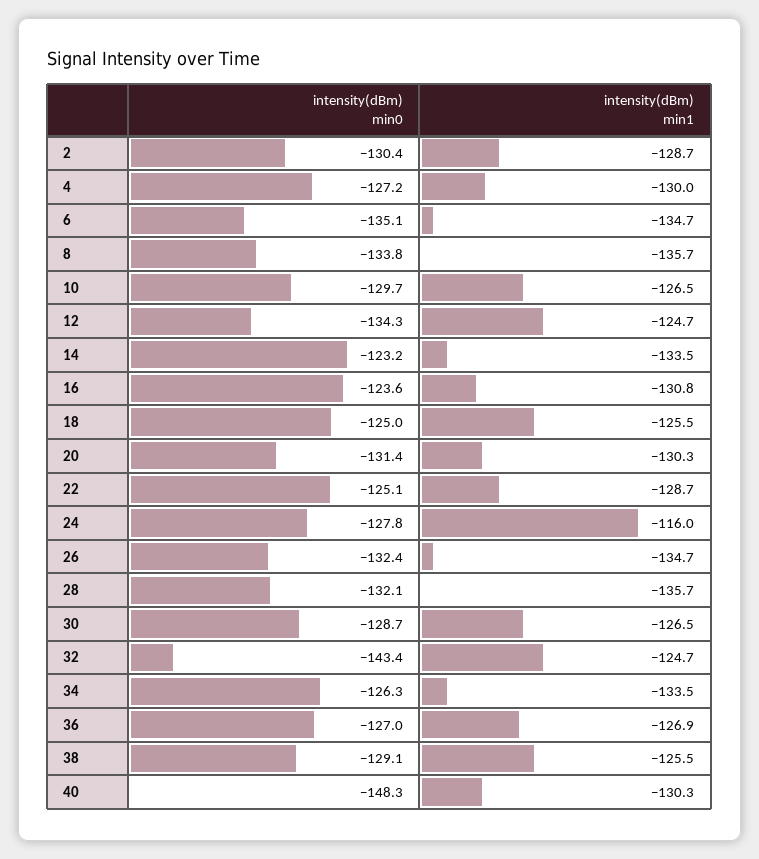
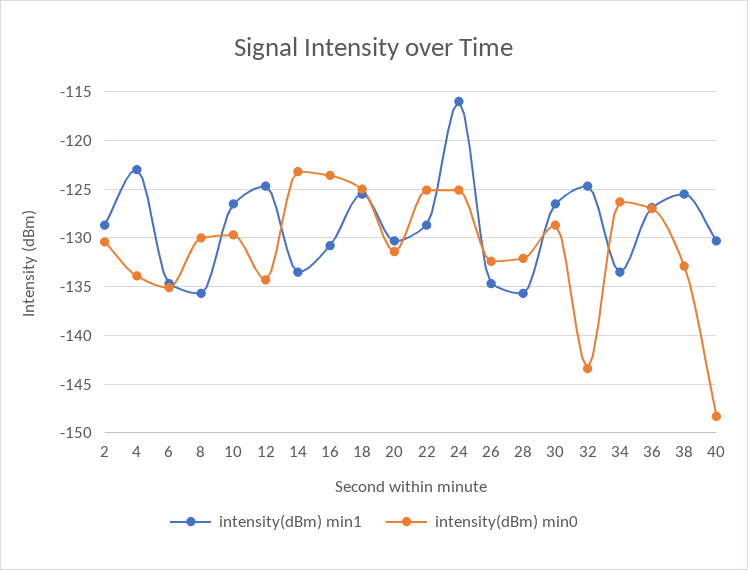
intensity(dBm) min0, 4: -127.2 -> -134
intensity(dBm) min1, 4: -130 -> -123
intensity(dBm) min0, 8: -133.8 -> -130
intensity(dBm) min0, 24: -127.8 -> -125
intensity(dBm) min0, 38: -129.1 -> -133

